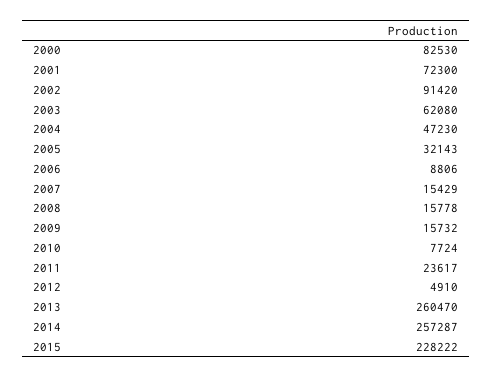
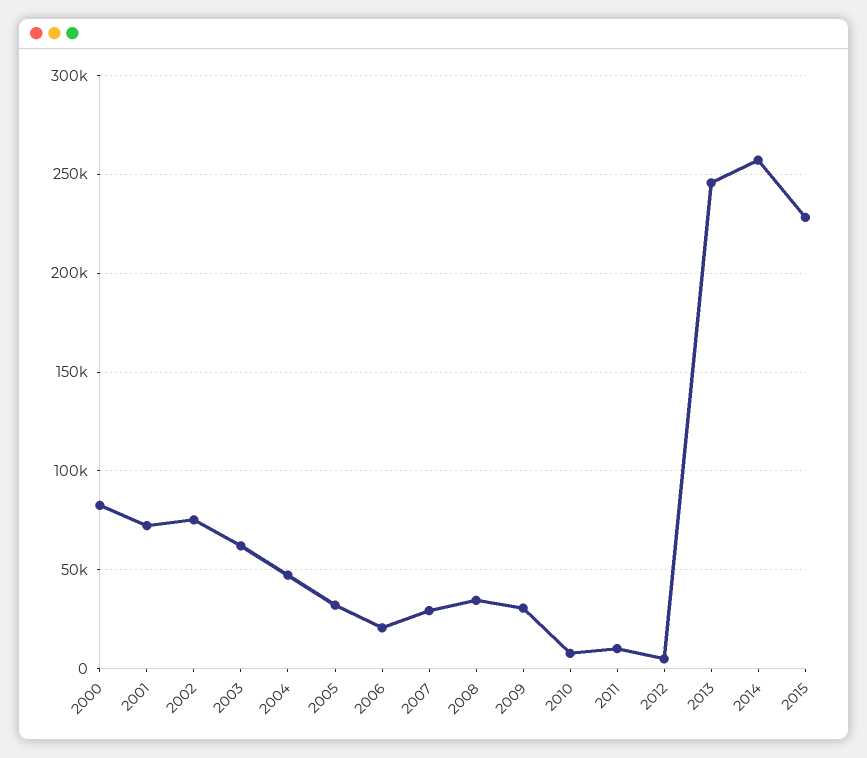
2002: 91420 -> 75000
2006: 8806 -> 20000
2007: 15429 -> 30000
2008: 15778 -> 35000
2009: 15732 -> 30000
2011: 23617 -> 10000
2013: 260470 -> 245000

